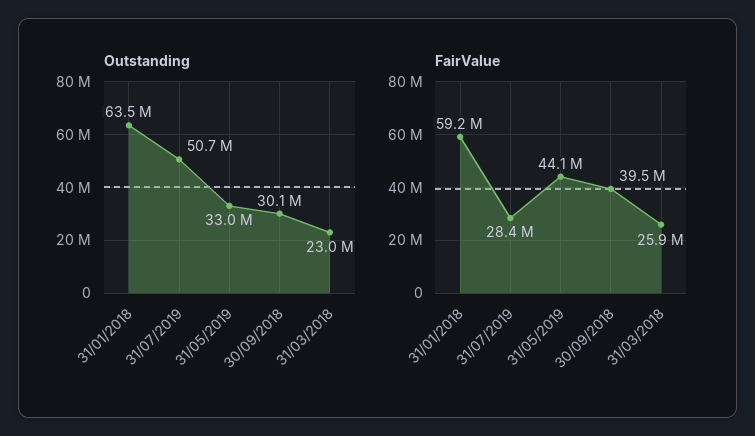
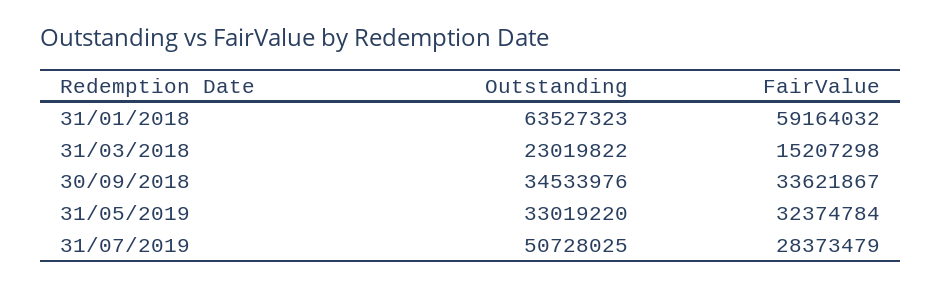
Outstanding, 30/09/2018: 30100000 -> 34533976
FairValue, 31/05/2019: 44100000 -> 32374784
FairValue, 30/09/2018: 39500000 -> 33621867
FairValue, 31/03/2018: 25900000 -> 15207298

